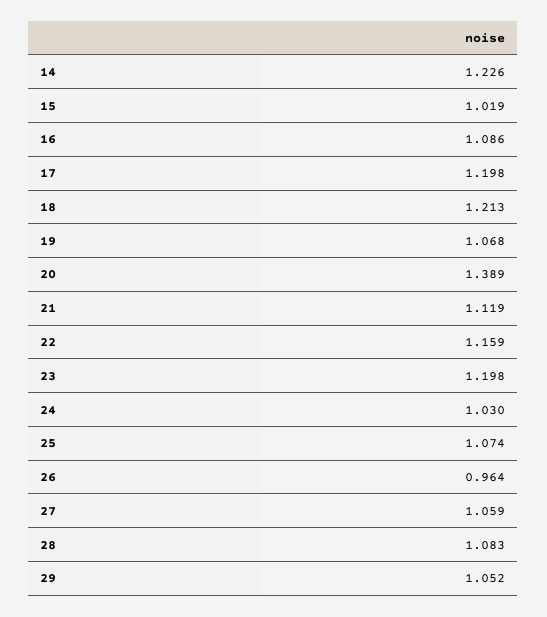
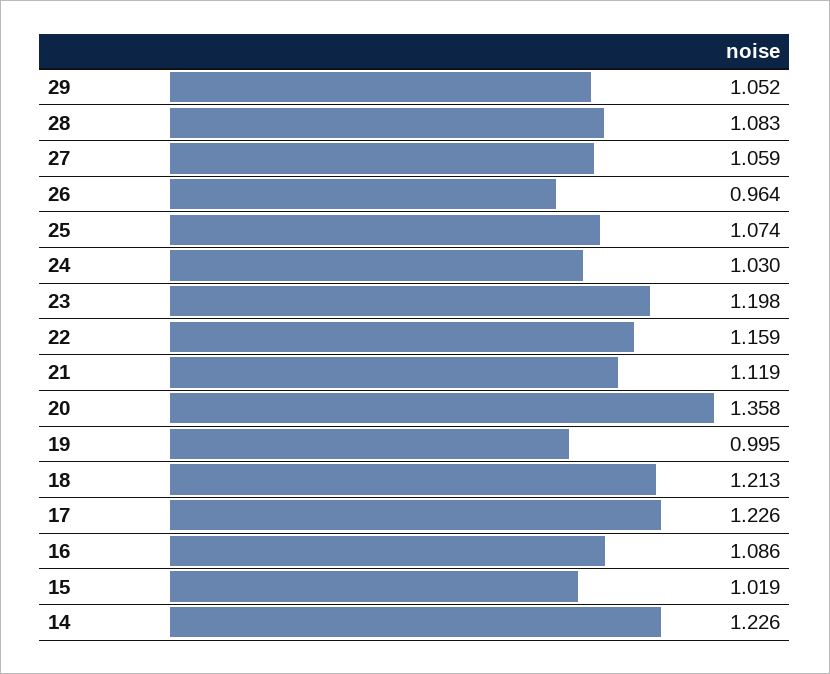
17: 1.198 -> 1.226
19: 1.068 -> 0.995
20: 1.389 -> 1.358

